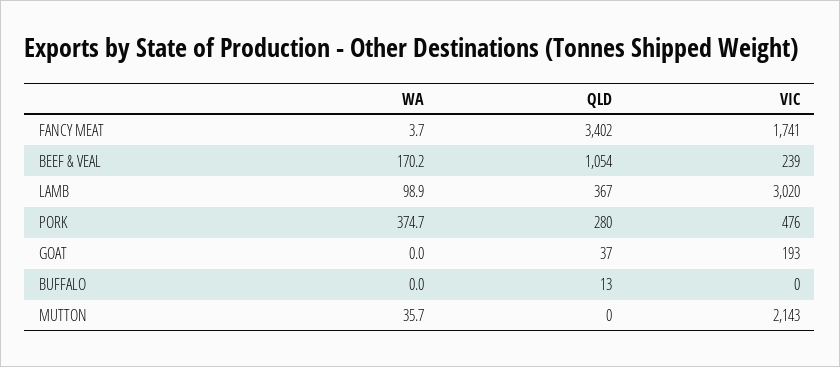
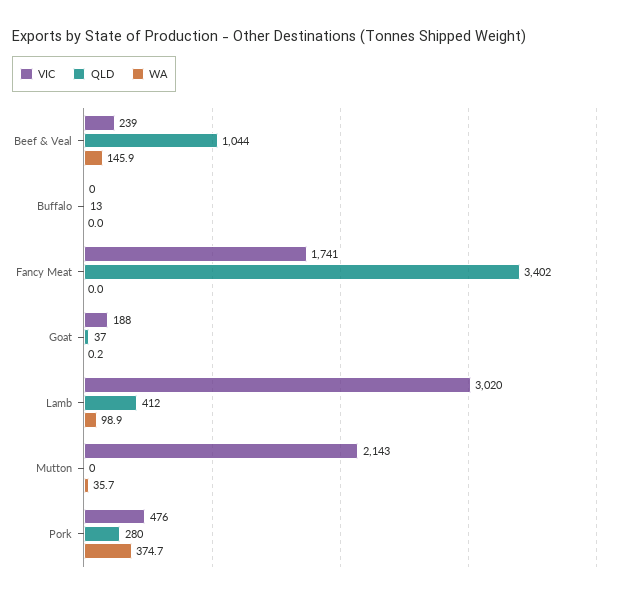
WA, FANCY MEAT: 3.7 -> 0
WA, BEEF & VEAL: 170.2 -> 145.9
QLD, BEEF & VEAL: 1054 -> 1044
QLD, LAMB: 367 -> 412
WA, GOAT: 0 -> 0.2
VIC, GOAT: 193 -> 188

